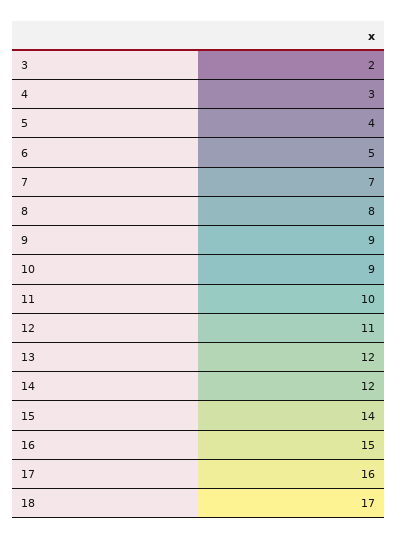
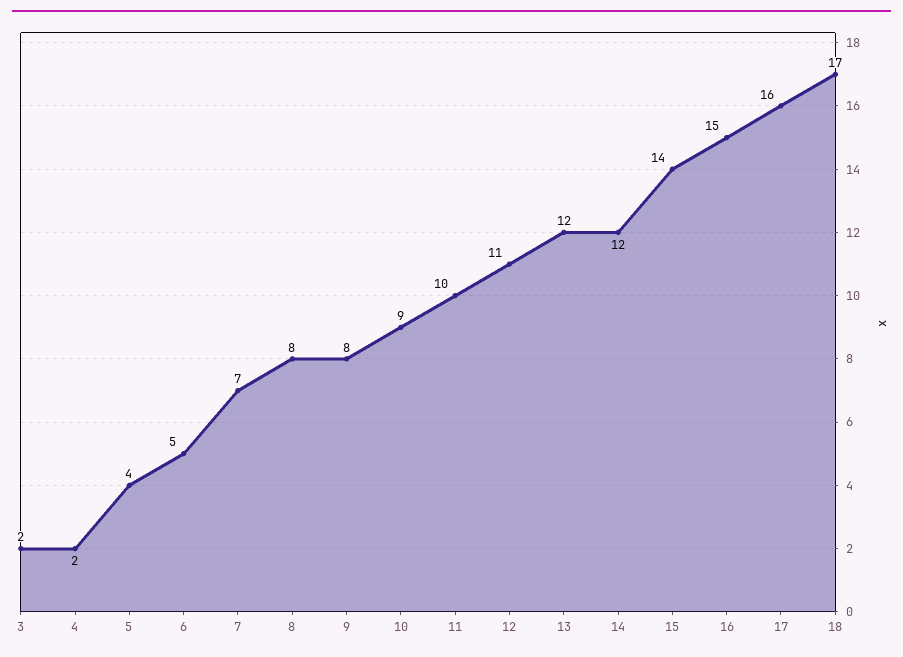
4: 3 -> 2
9: 9 -> 8

